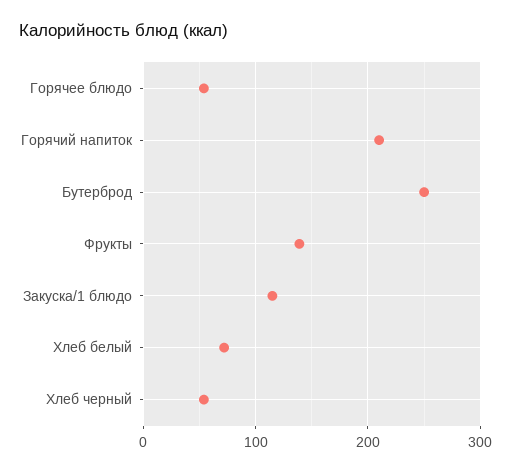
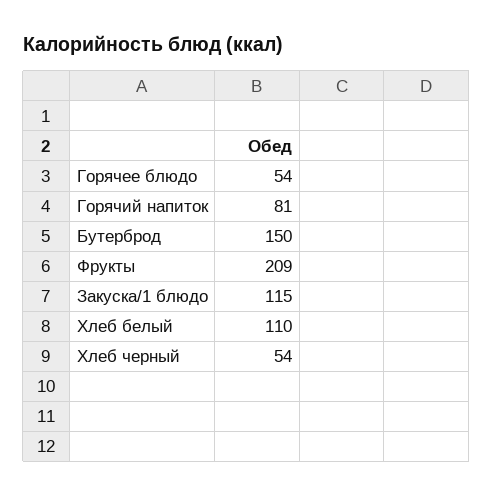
Горячий напиток: 210 -> 81
Бутерброд: 250 -> 150
Фрукты: 140 -> 209
Хлеб белый: 70 -> 110

